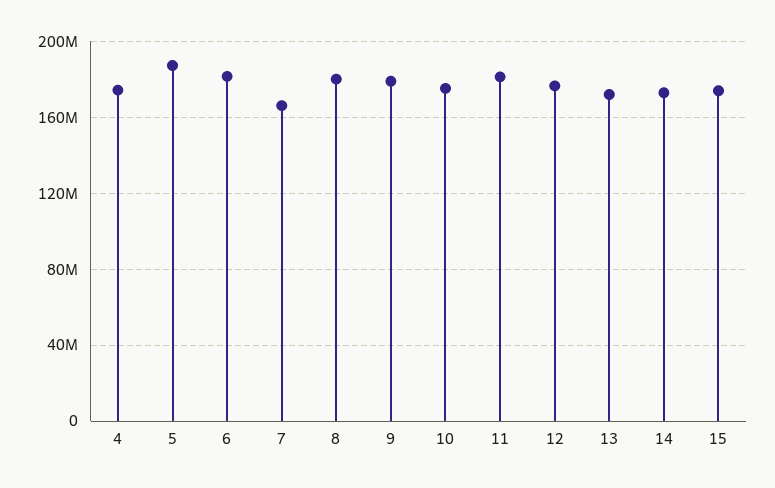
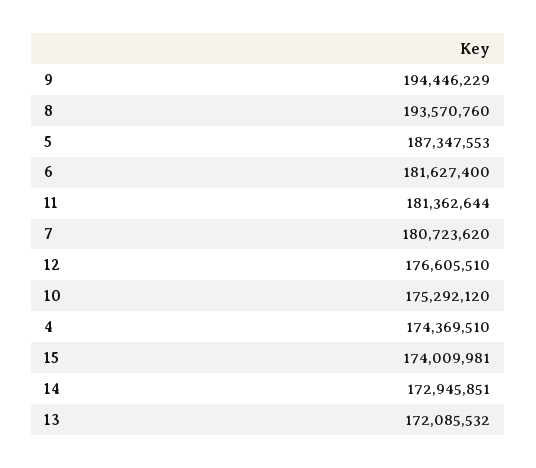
7: 165000000 -> 180723620
8: 180000000 -> 193570760
9: 180000000 -> 194446229

